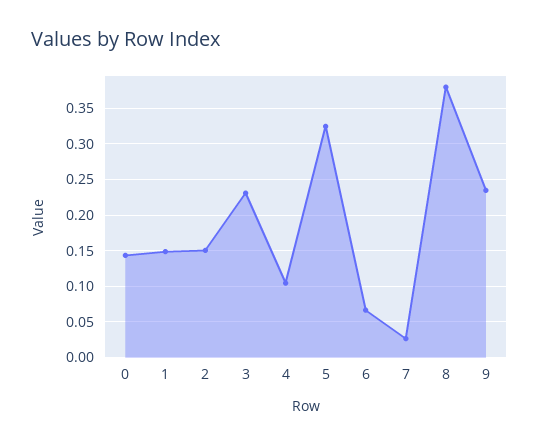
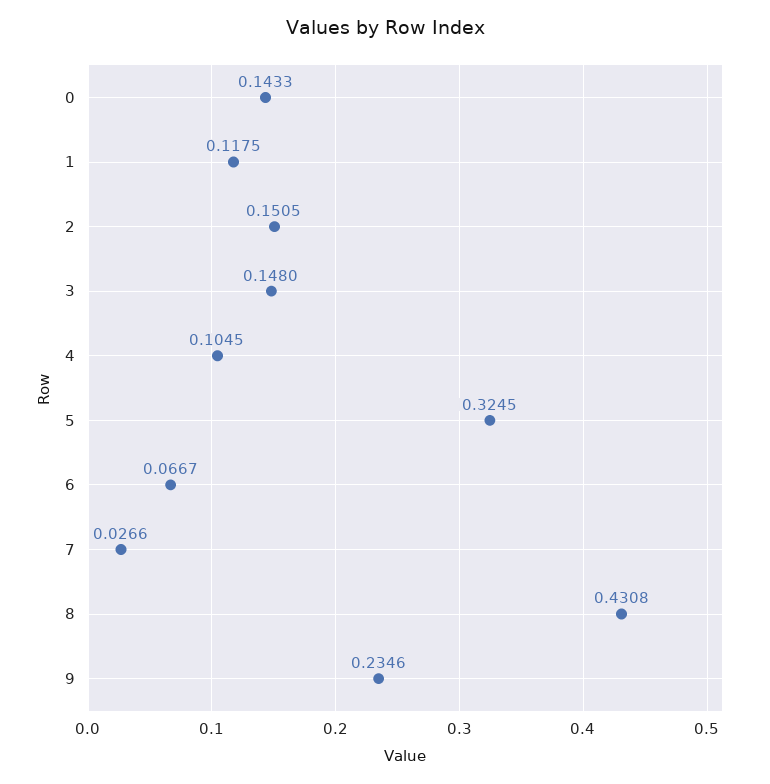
1: 0.15 -> 0.1175
3: 0.23 -> 0.148
8: 0.38 -> 0.4308

